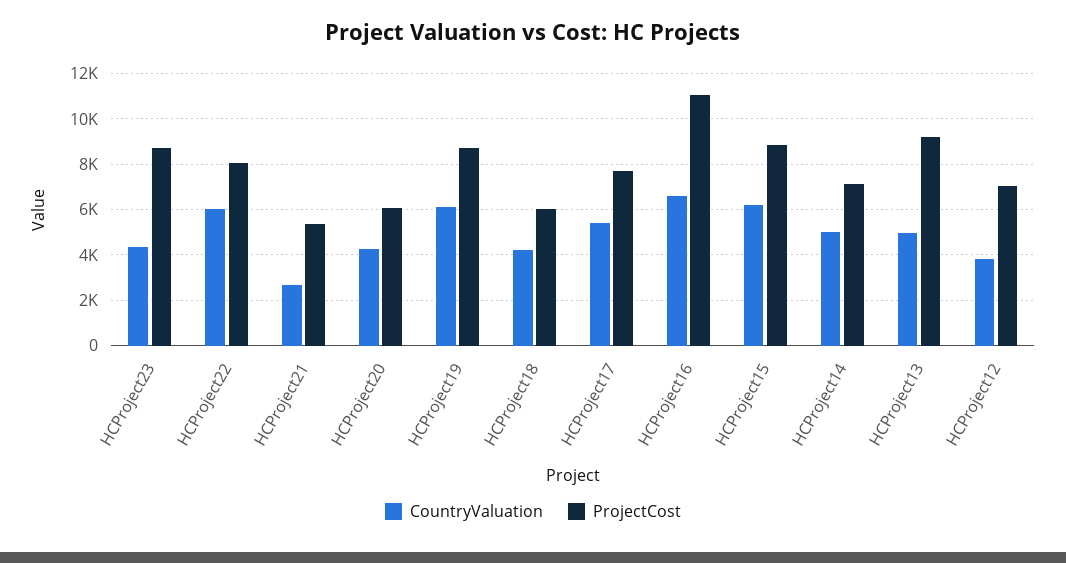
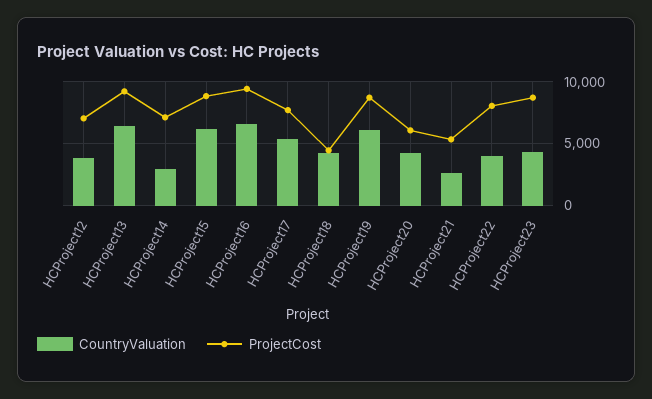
CountryValuation, HCProject22: 6000 -> 4000
ProjectCost, HCProject18: 6000 -> 4500
ProjectCost, HCProject16: 11000 -> 9500
CountryValuation, HCProject14: 5000 -> 3000
CountryValuation, HCProject13: 5000 -> 6500

